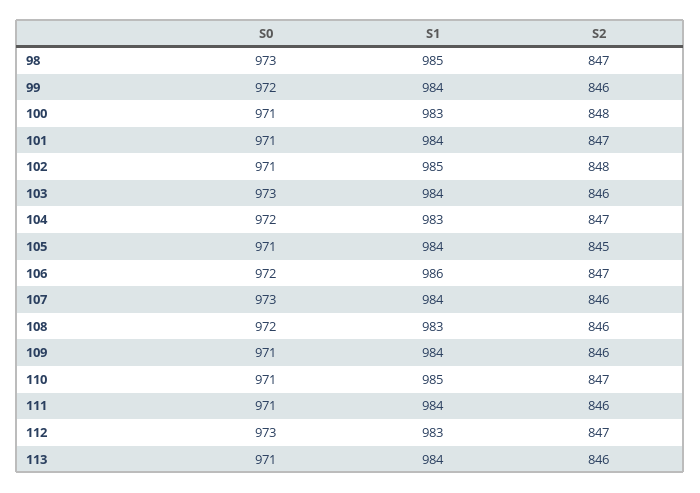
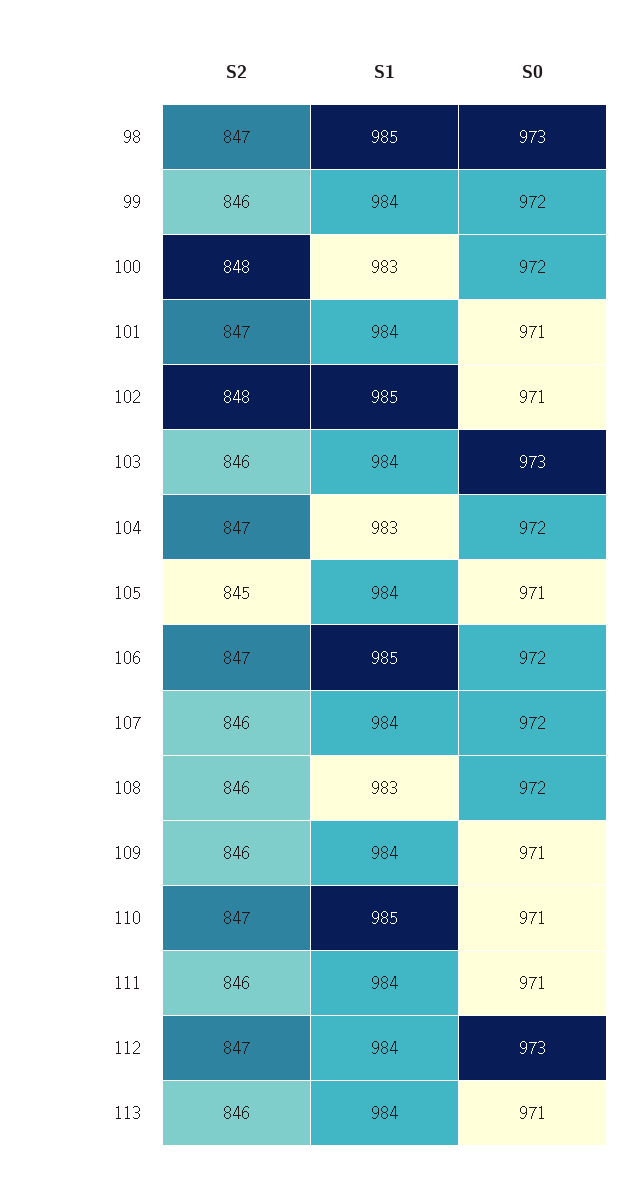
S0, 100: 971 -> 972
S1, 106: 986 -> 985
S0, 107: 973 -> 972
S1, 112: 983 -> 984

